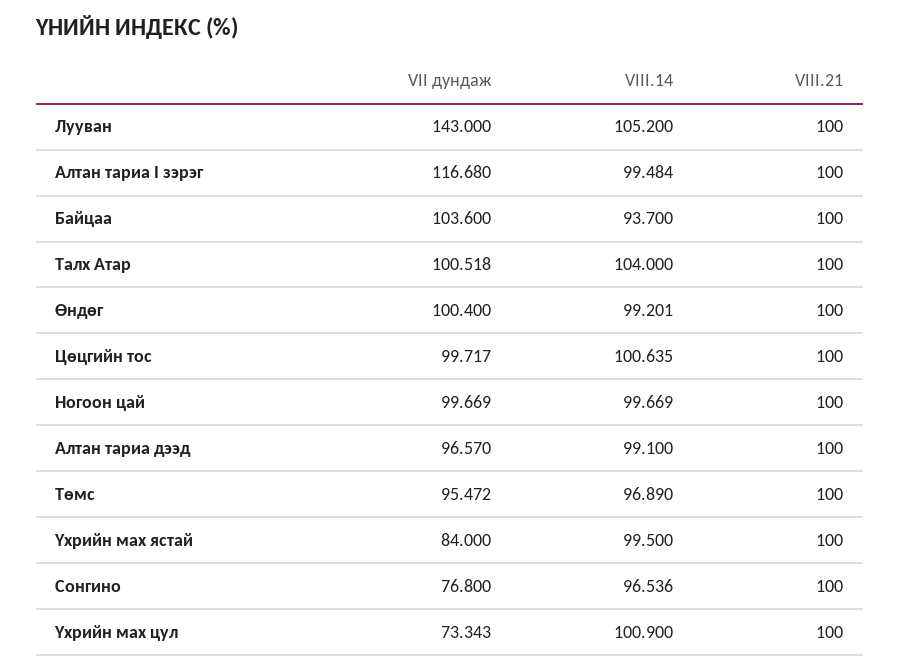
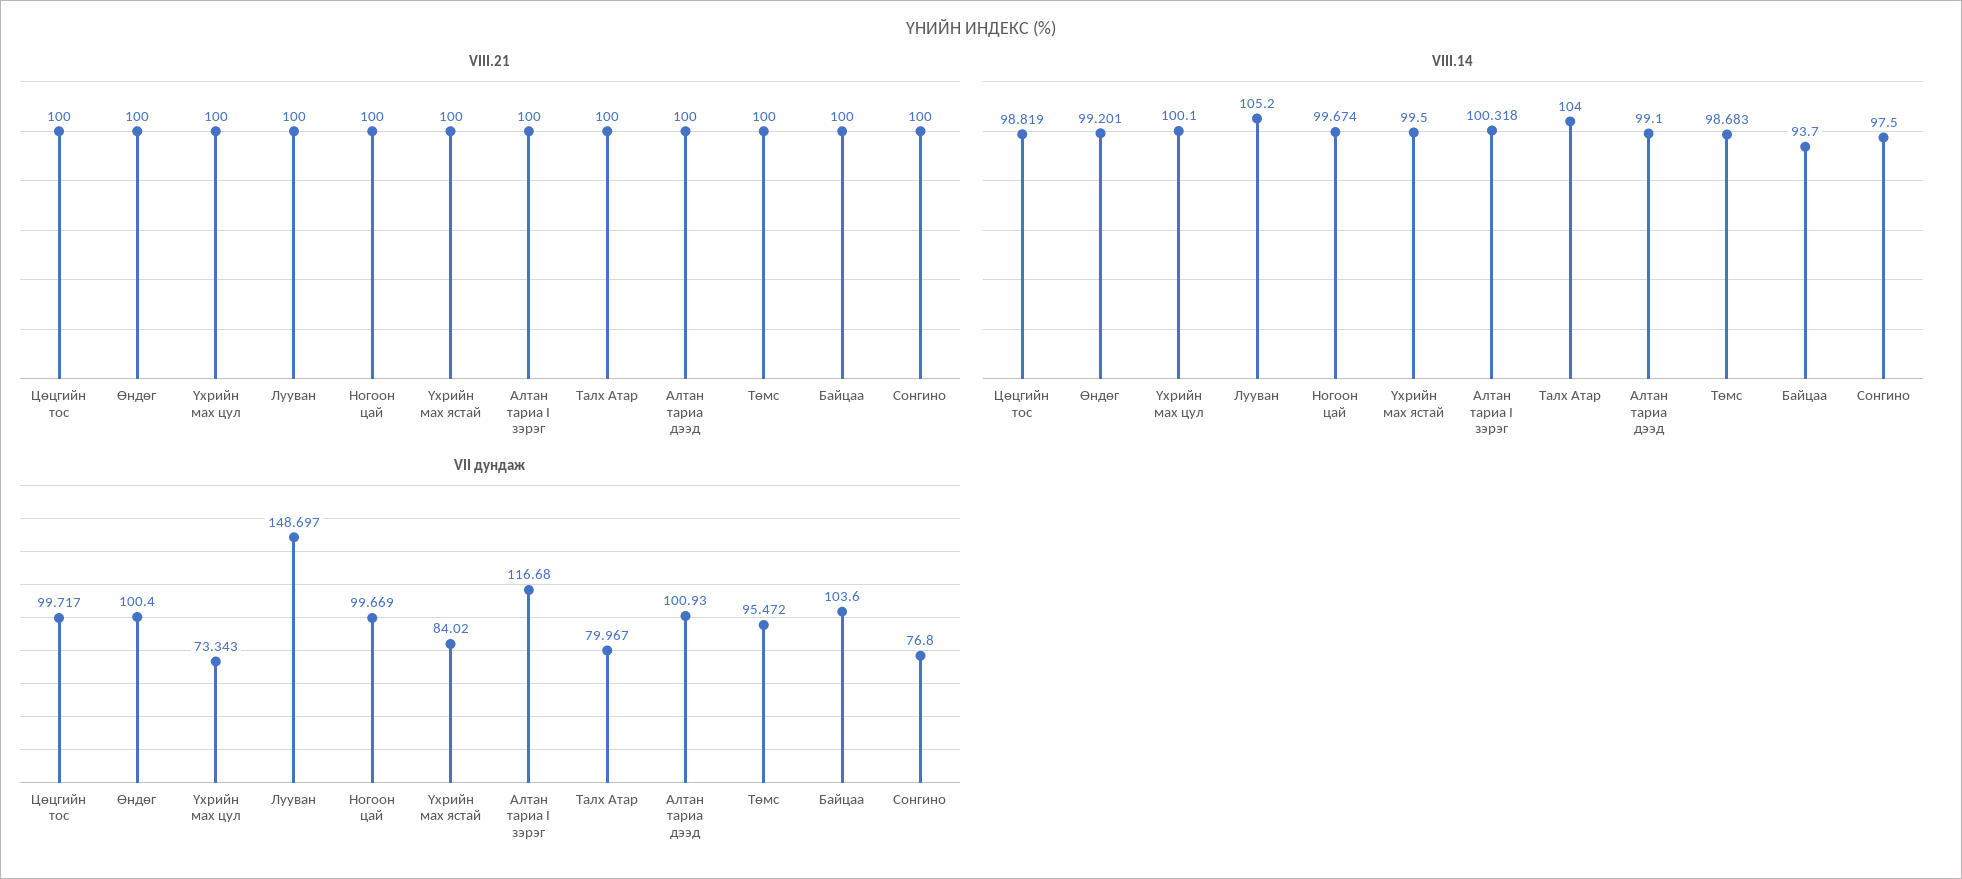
VII дундаж, Лууван: 143 -> 148.697
VIII.14, Алтан тариа I зэрэг: 99.484 -> 100.318
VII дундаж, Талх Атар: 100.518 -> 79.967
VIII.14, Цөцгийн тос: 100.635 -> 98.819
VIII.14, Ногоон цай: 99.669 -> 99.674
VII дундаж, Алтан тариа дээд: 96.57 -> 100.93
VIII.14, Төмс: 96.89 -> 98.683
VII дундаж, Үхрийн мах ястай: 84 -> 84.02
VIII.14, Сонгино: 96.536 -> 97.5
VIII.14, Үхрийн мах цул: 100.9 -> 100.1

